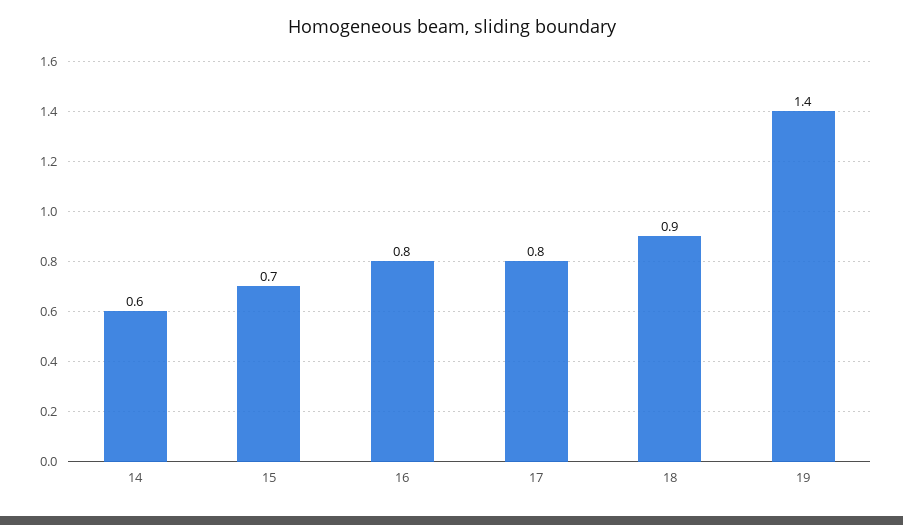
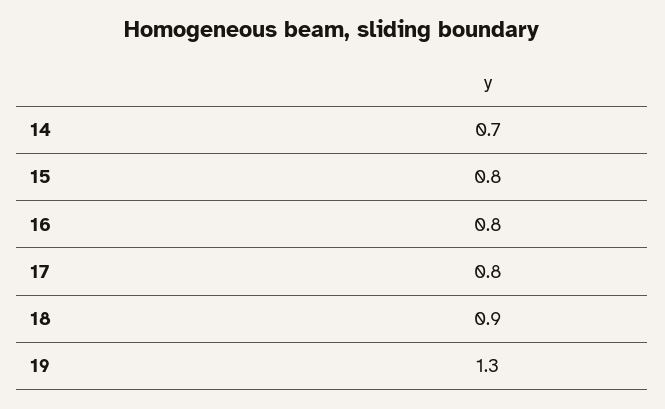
14: 0.6 -> 0.7
15: 0.7 -> 0.8
19: 1.4 -> 1.3

